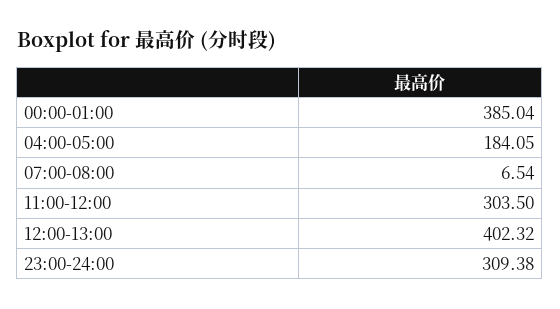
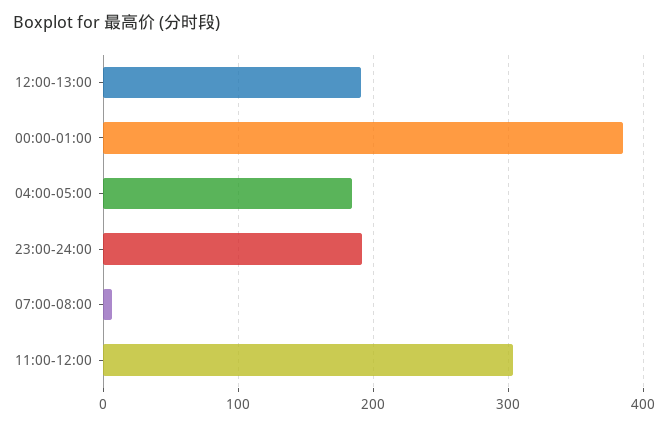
12:00-13:00: 402.32 -> 190
23:00-24:00: 309.38 -> 190

